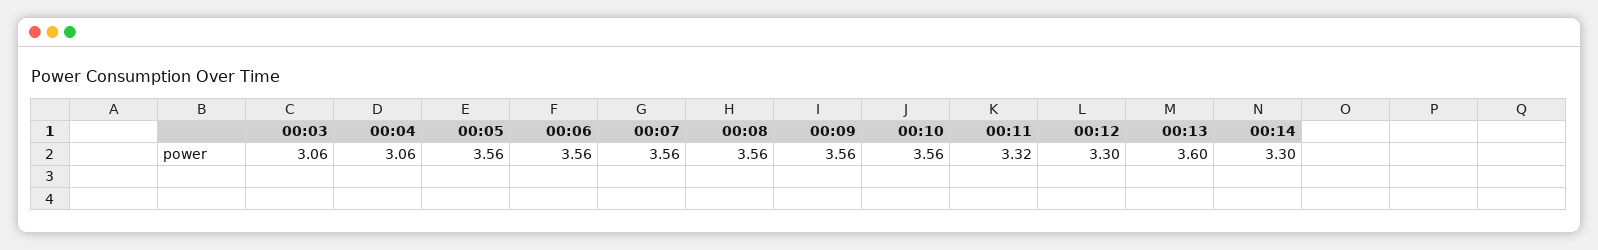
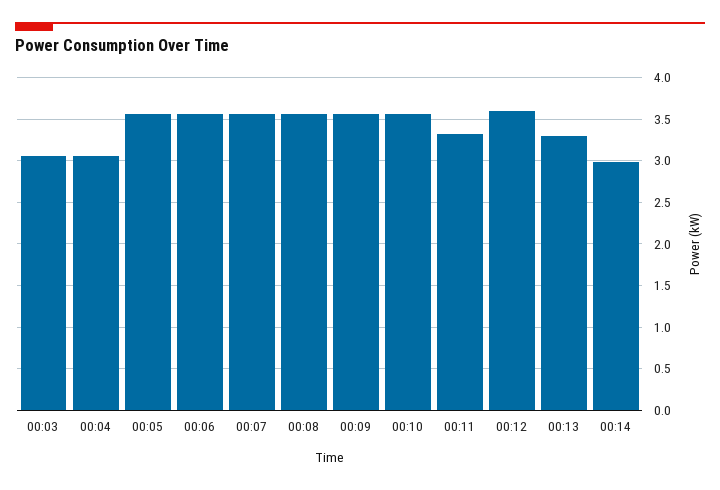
00:12: 3.3 -> 3.6
00:13: 3.6 -> 3.3
00:14: 3.3 -> 3

